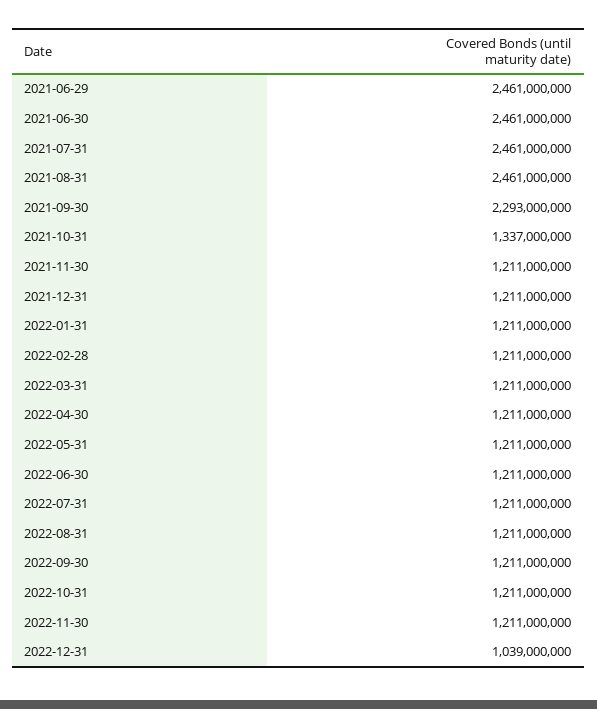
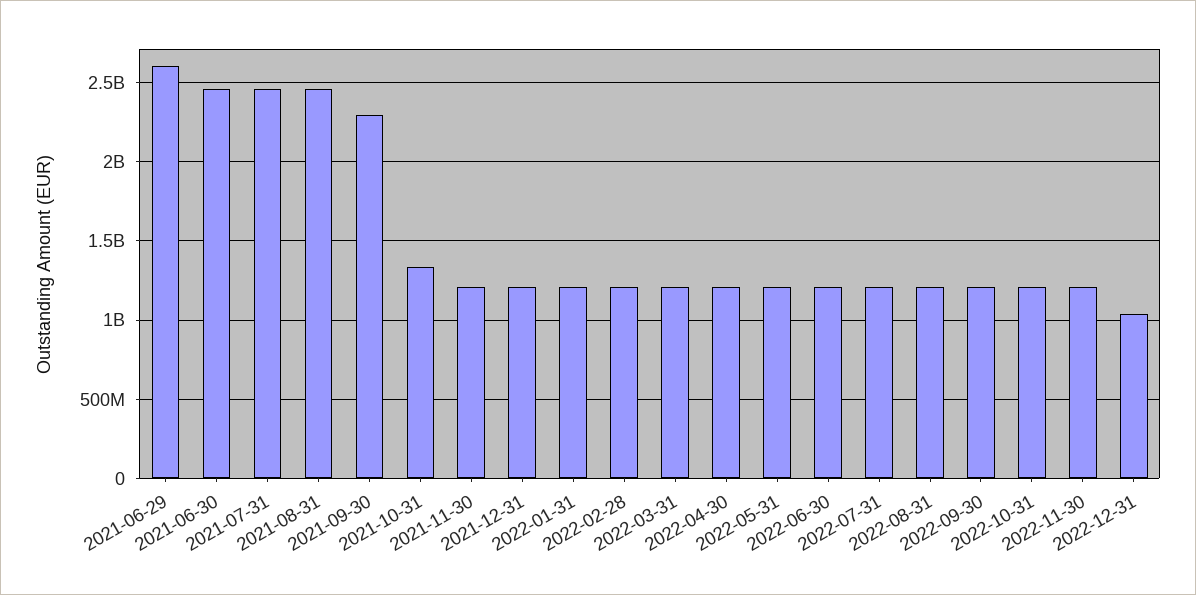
2021-06-29: 2461000000 -> 2600000000

